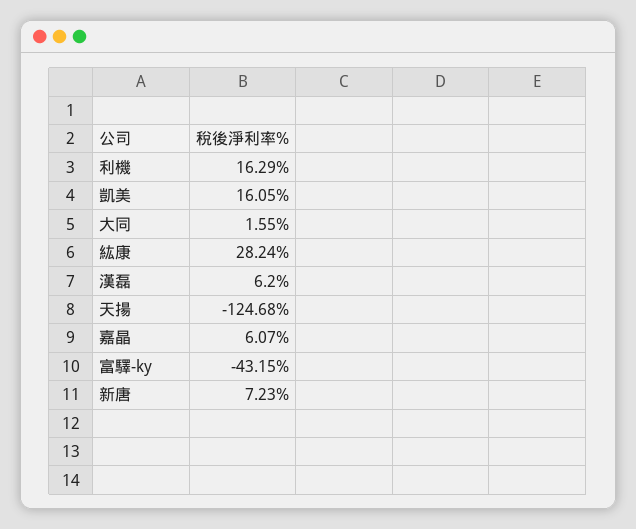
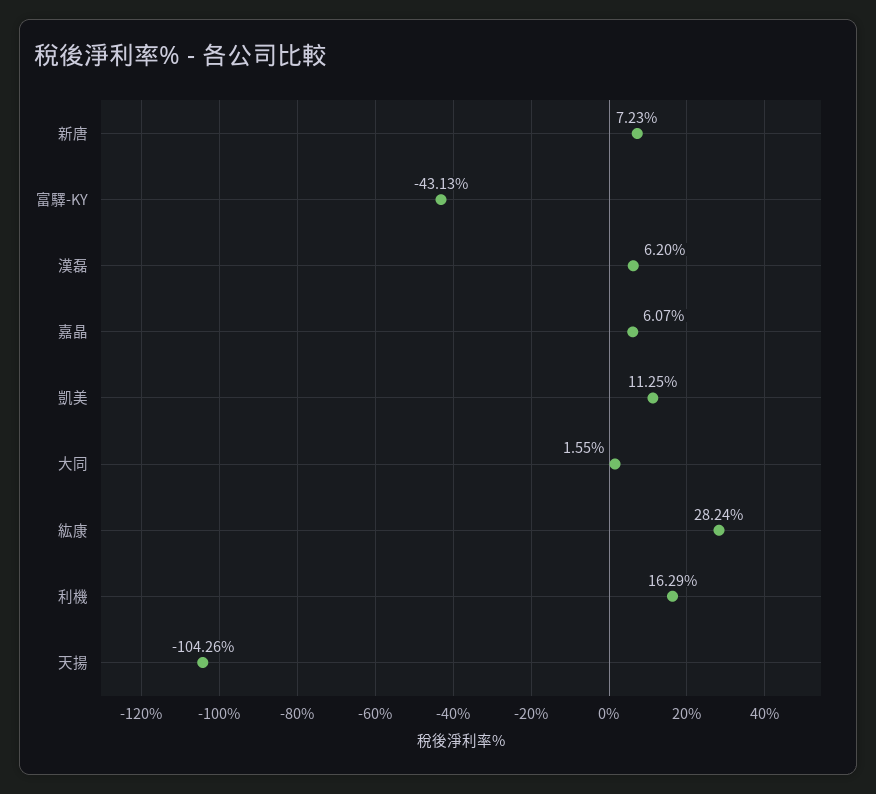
凱美: 16.05 -> 11.25
天揚: -124.68 -> -104.26
富驛-ky: -43.15 -> -43.13

